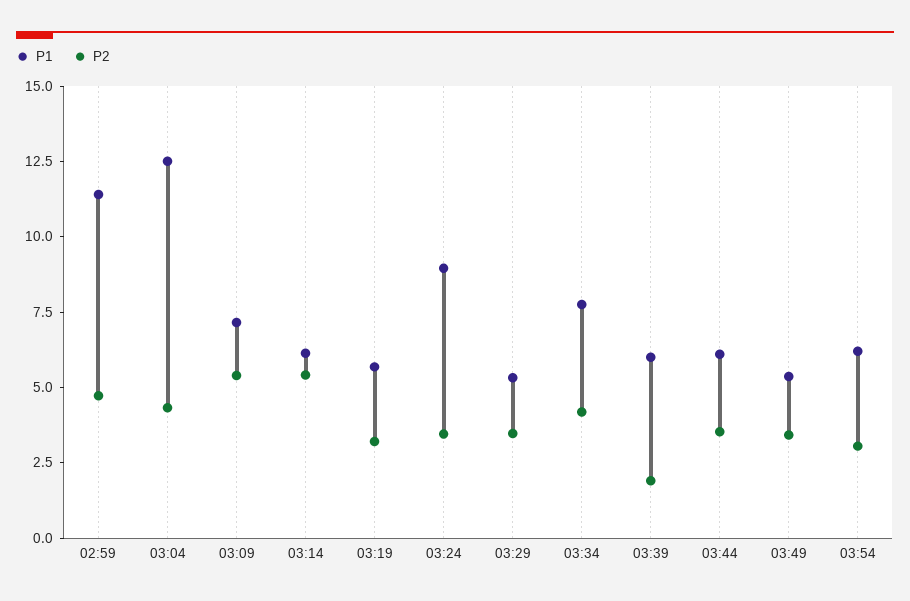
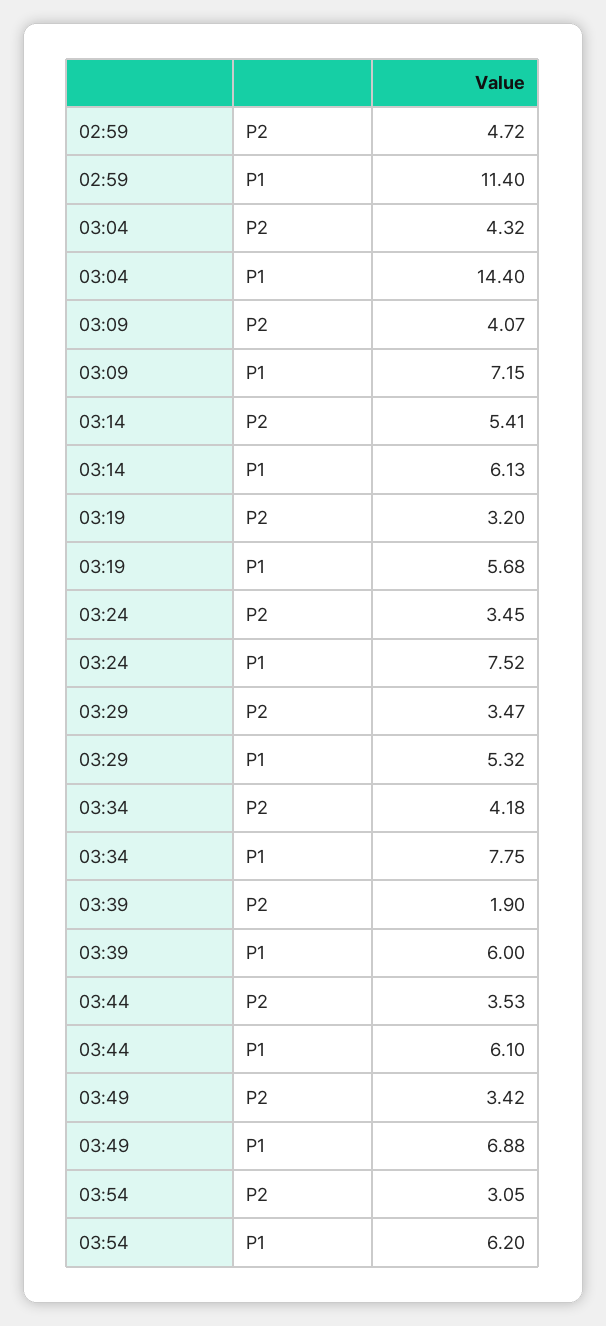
P1, 03:04: 12.5 -> 14.4
P2, 03:09: 5.5 -> 4.07
P1, 03:24: 9 -> 7.52
P1, 03:49: 5.5 -> 6.88

